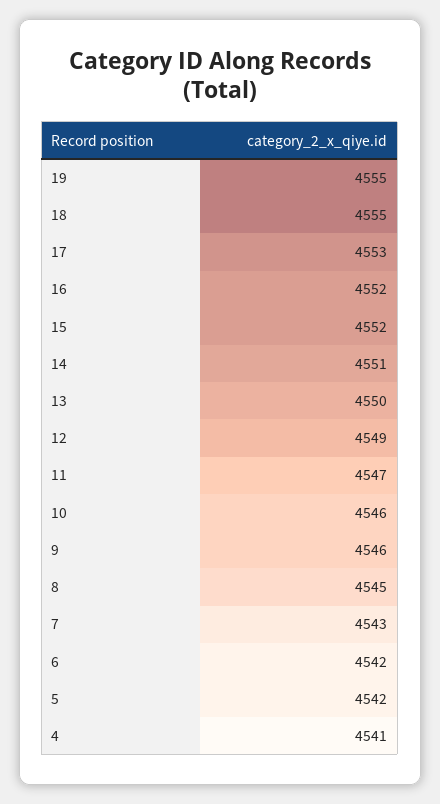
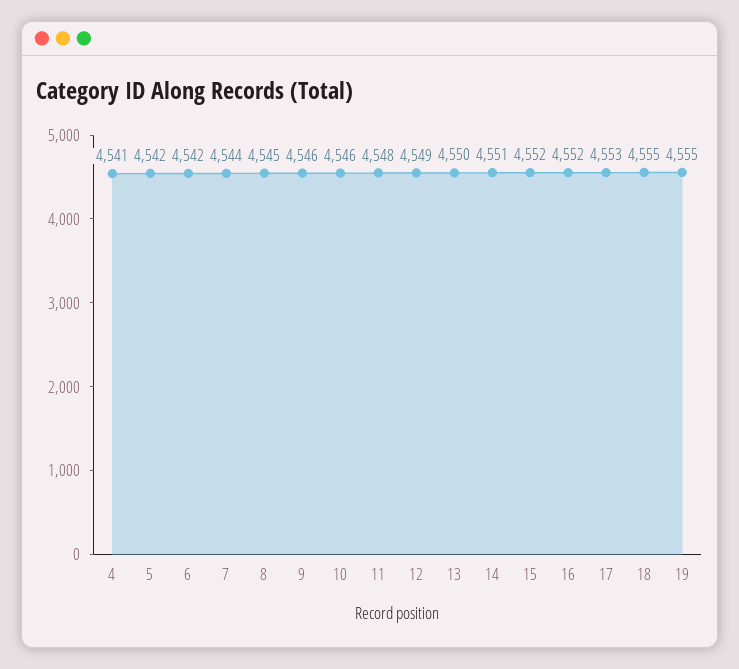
11: 4547 -> 4548
7: 4543 -> 4544

